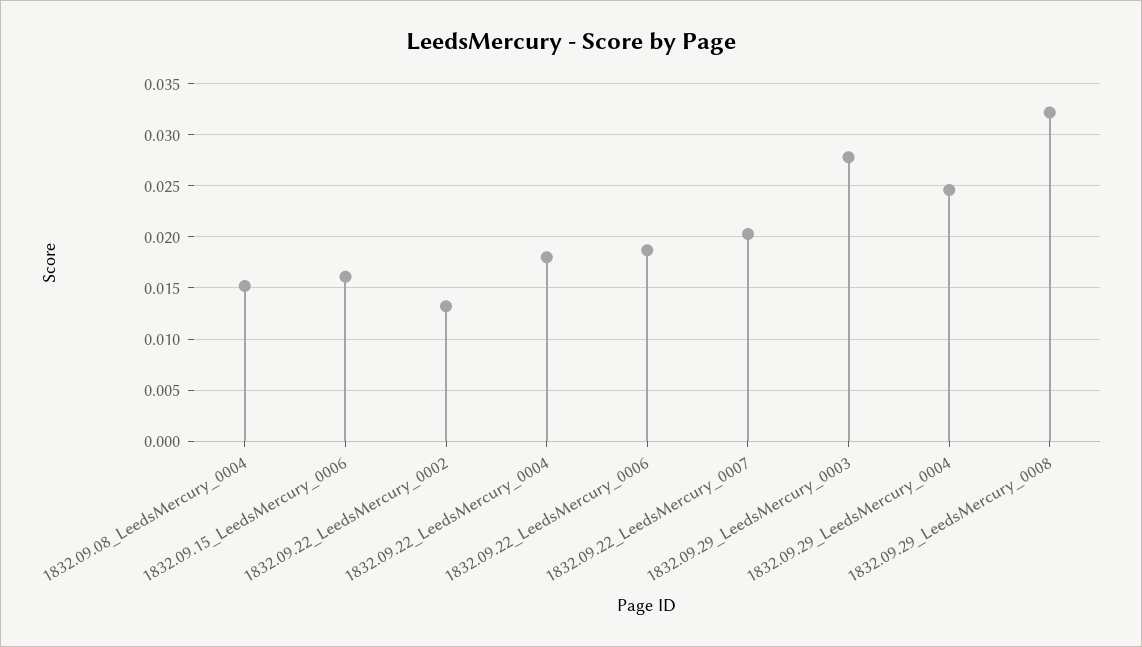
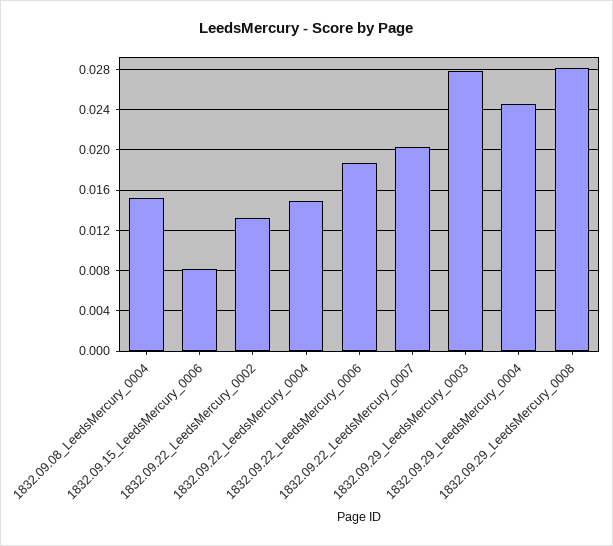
1832.09.15_LeedsMercury_0006: 0.016 -> 0.008
1832.09.22_LeedsMercury_0004: 0.018 -> 0.015
1832.09.29_LeedsMercury_0008: 0.032 -> 0.028

